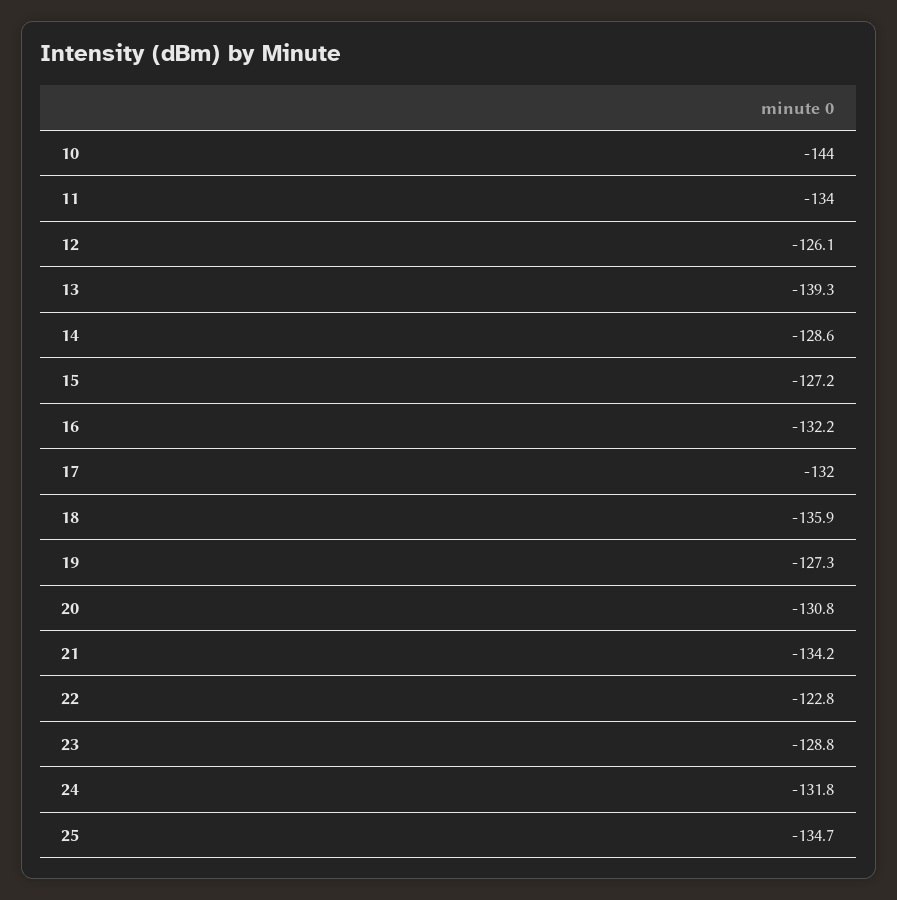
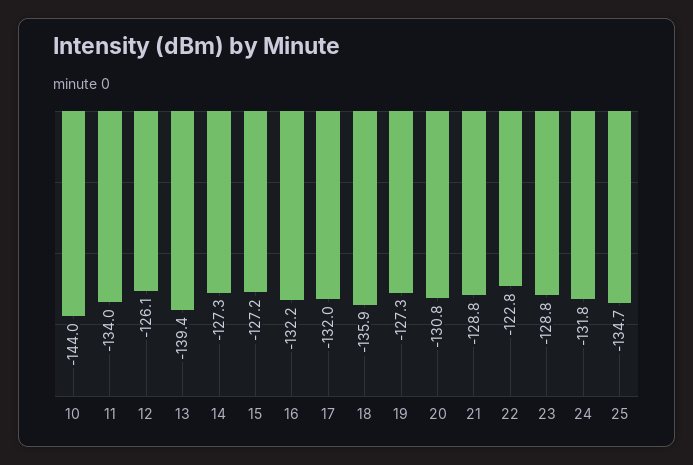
13: -139.3 -> -139.4
14: -128.6 -> -127.3
21: -134.2 -> -128.8

